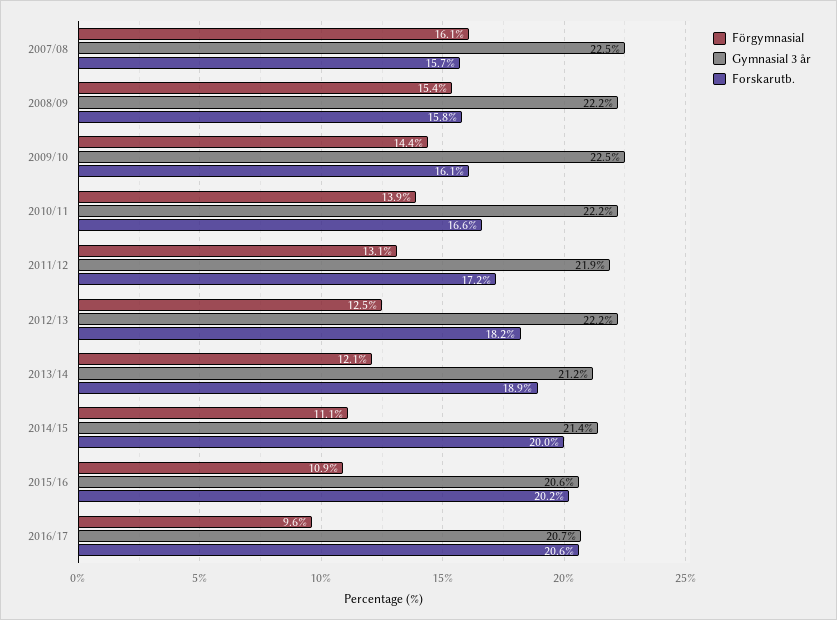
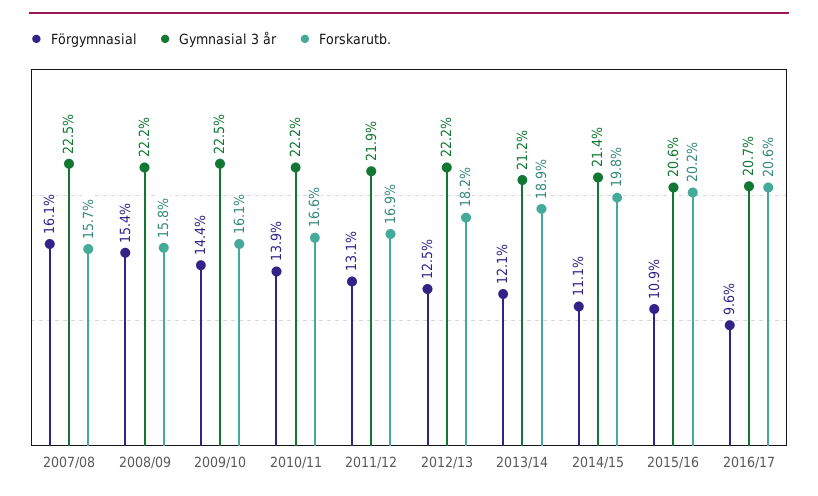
Forskarutb., 2011/12: 17.2 -> 16.9
Forskarutb., 2014/15: 20 -> 19.8

